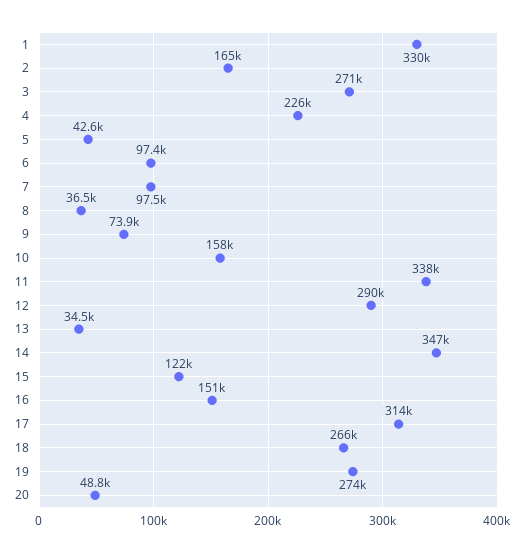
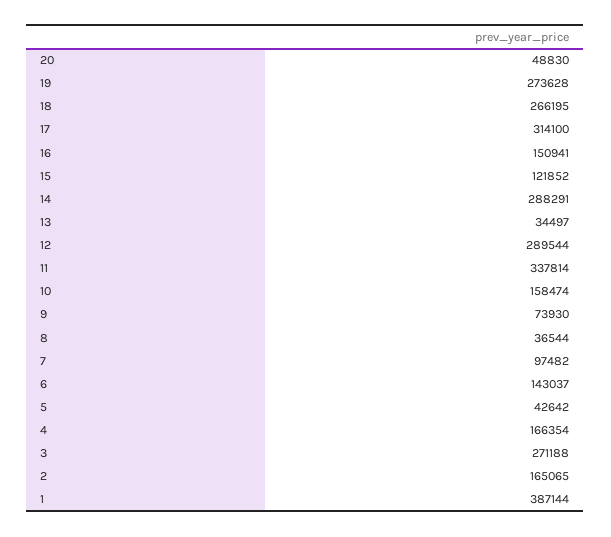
1: 330000 -> 387144
4: 226000 -> 166354
6: 97400 -> 143037
14: 347000 -> 288291

